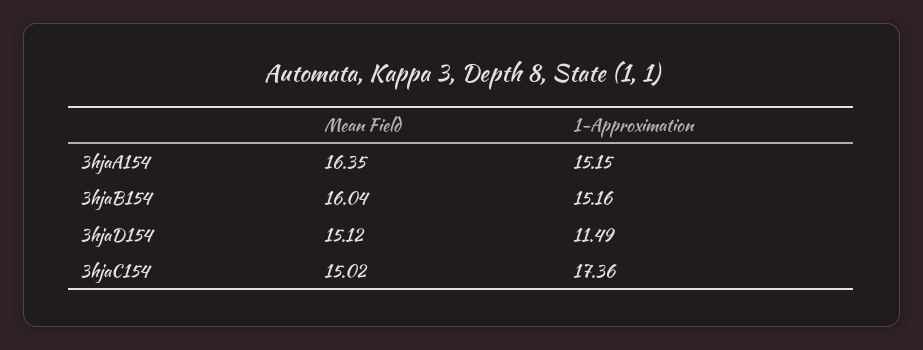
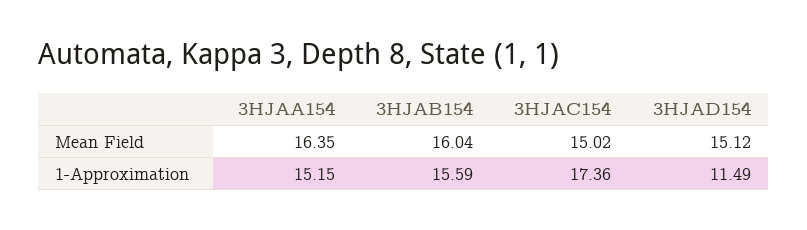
1-Approximation, 3hjaB154: 15.16 -> 15.59

